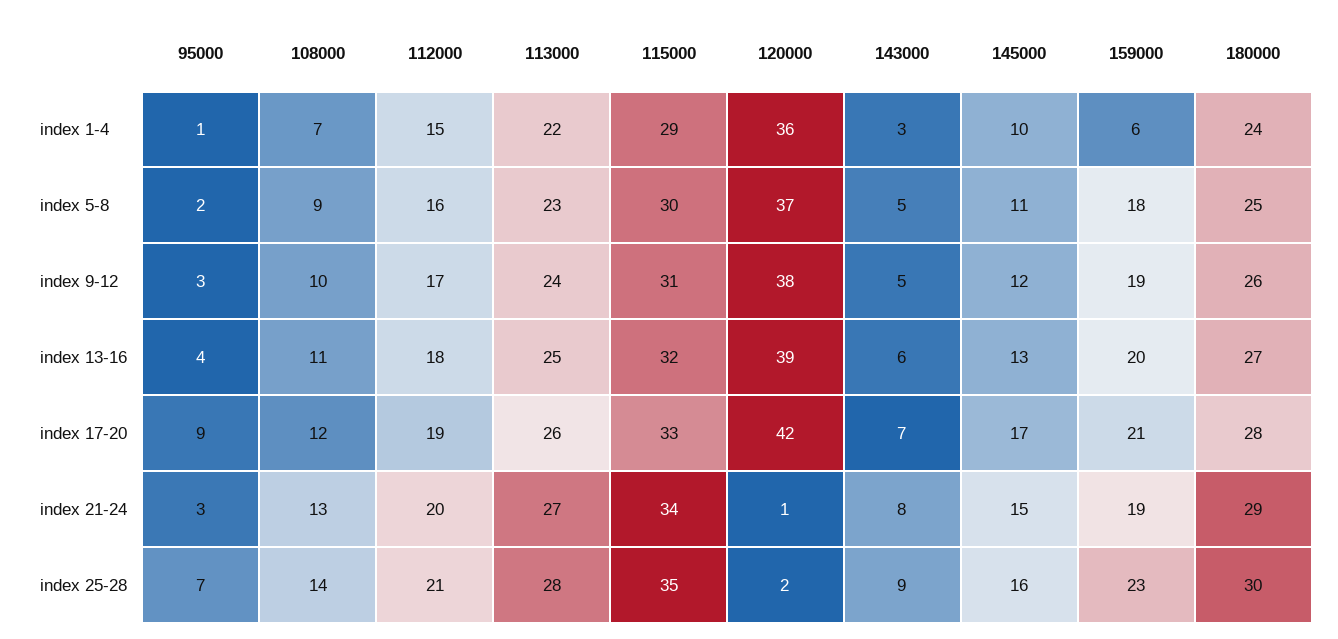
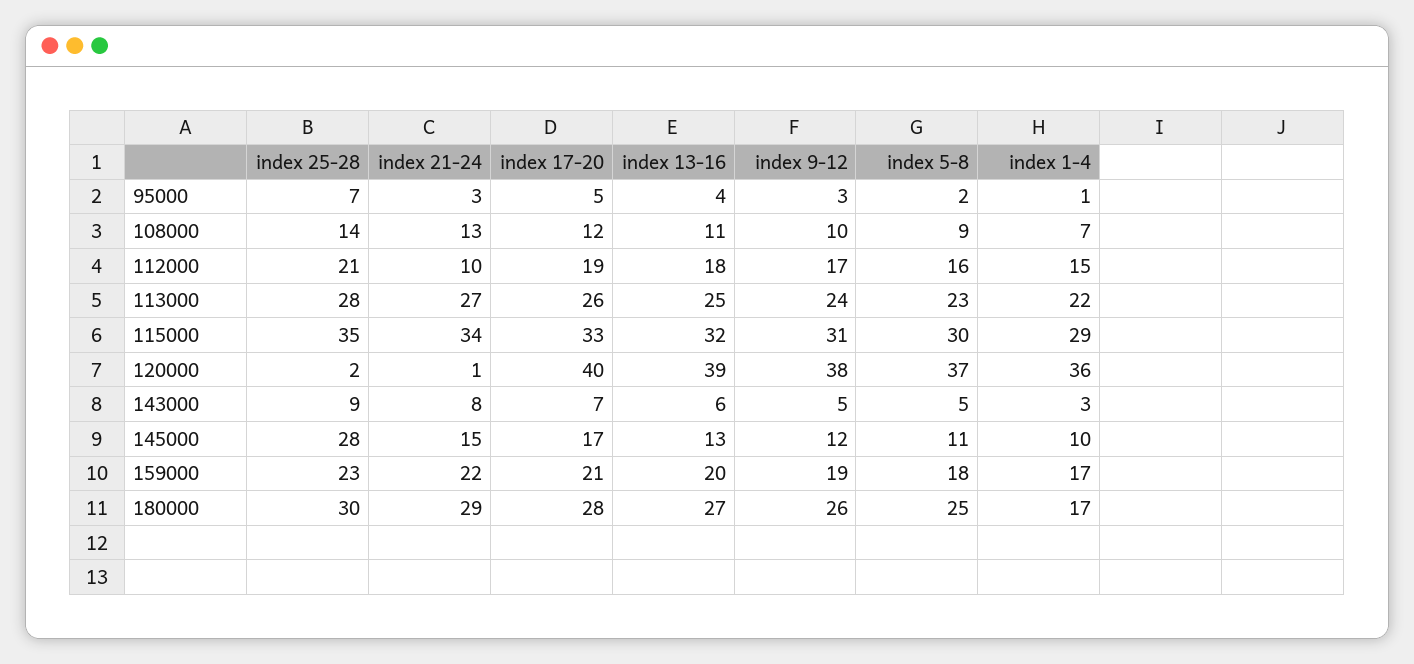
159000, index 1-4: 6 -> 17
180000, index 1-4: 24 -> 17
95000, index 17-20: 9 -> 5
120000, index 17-20: 42 -> 40
112000, index 21-24: 20 -> 10
159000, index 21-24: 19 -> 22
145000, index 25-28: 16 -> 28

